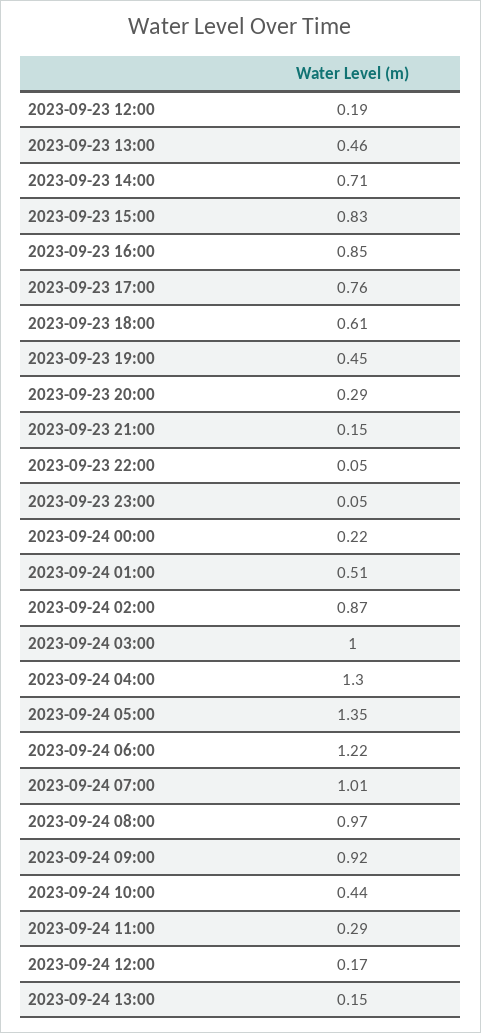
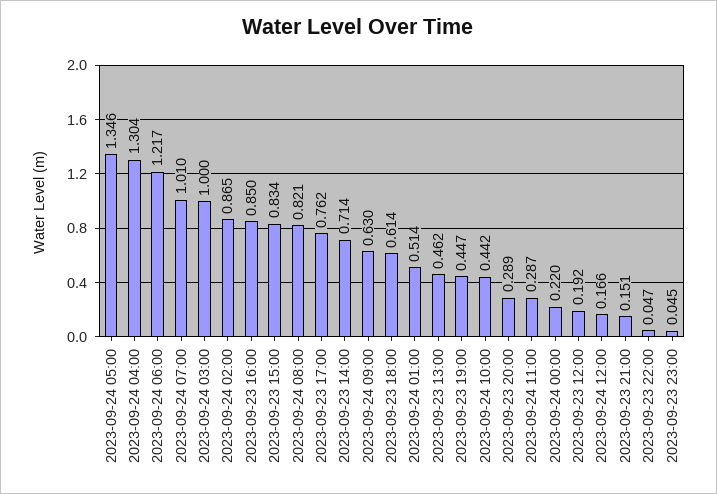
2023-09-24 08:00: 0.97 -> 0.821
2023-09-24 09:00: 0.92 -> 0.63
2023-09-24 13:00: 0.15 -> none

